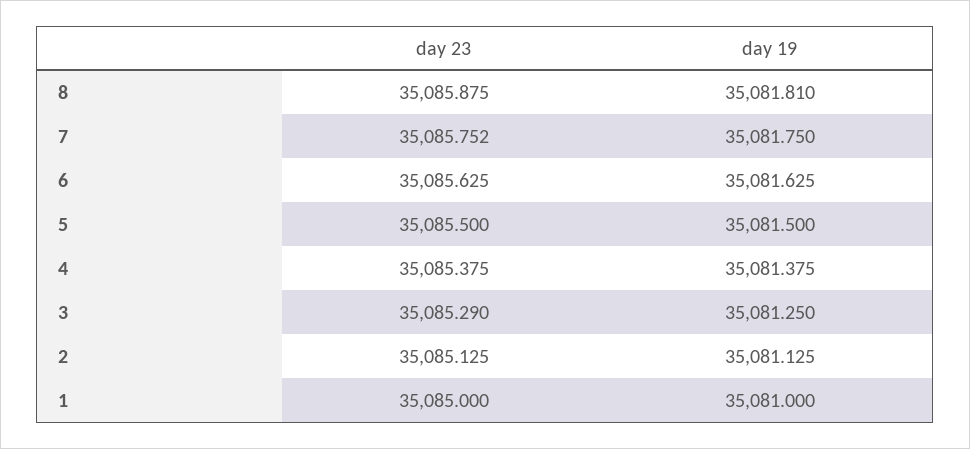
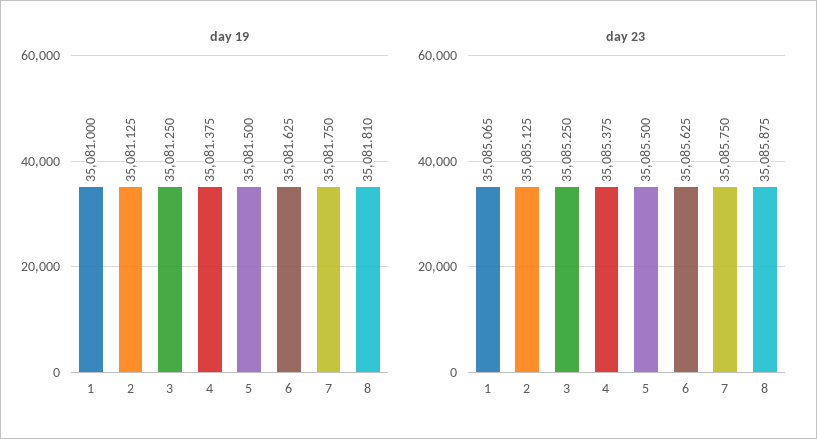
day 23, 7: 35085.752 -> 35085.75
day 23, 3: 35085.29 -> 35085.25
day 23, 1: 35085 -> 35085.065

